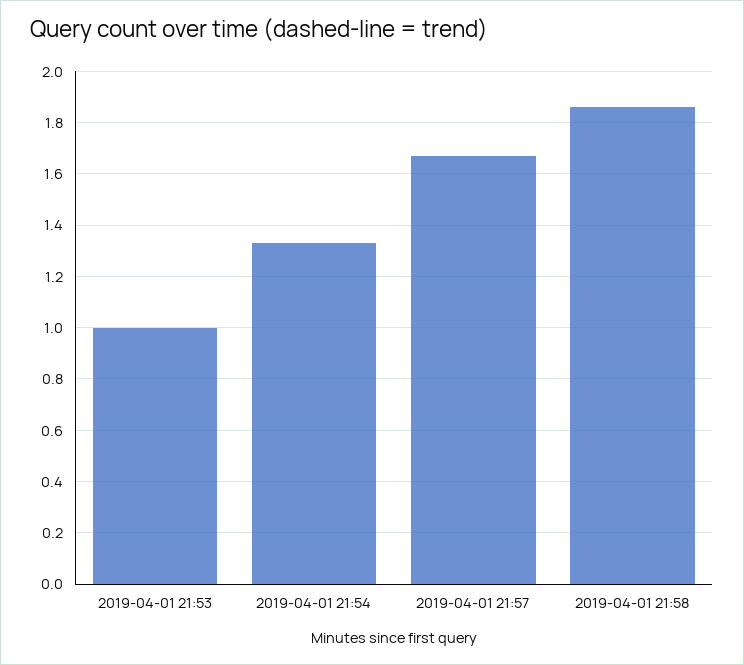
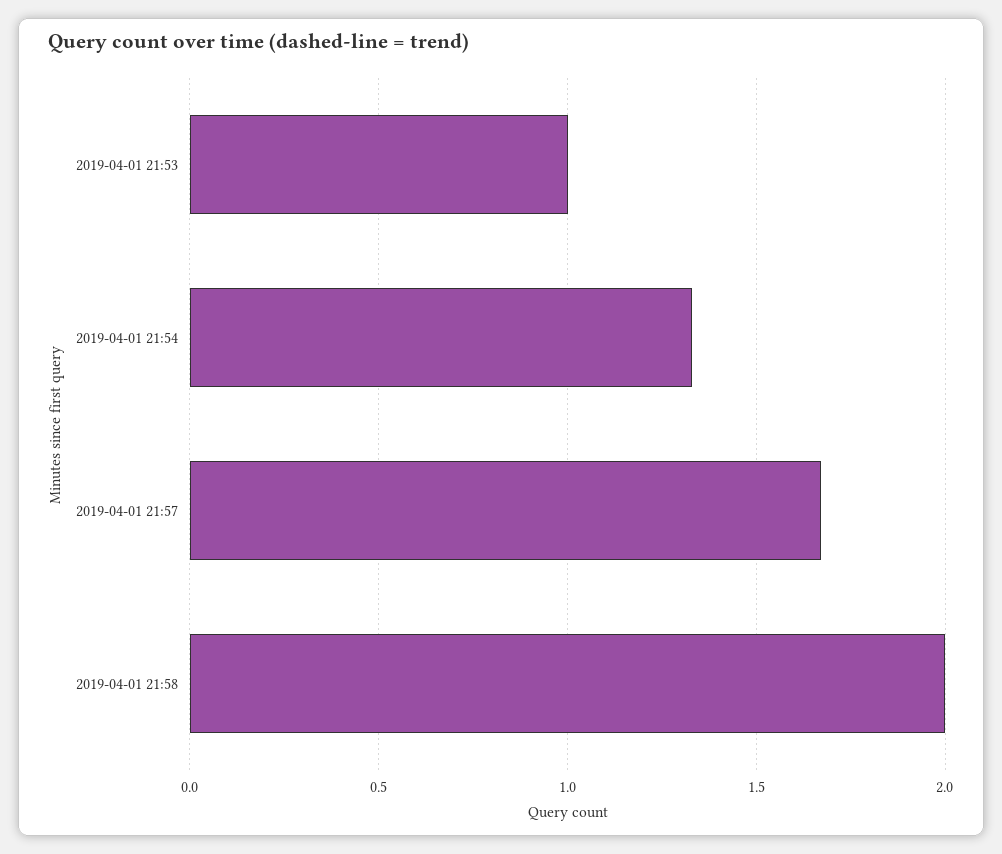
2019-04-01 21:58: 1.85 -> 2

